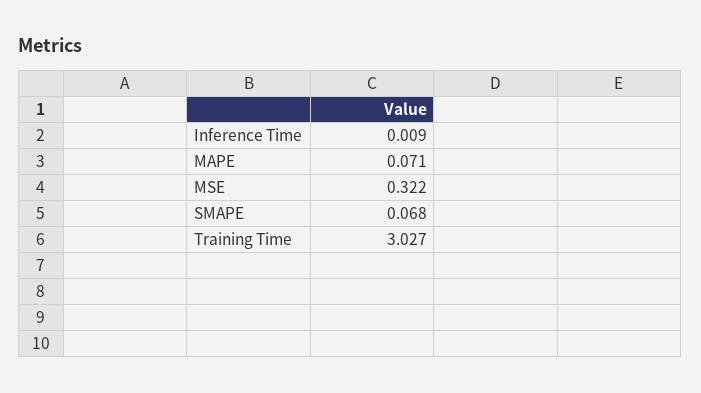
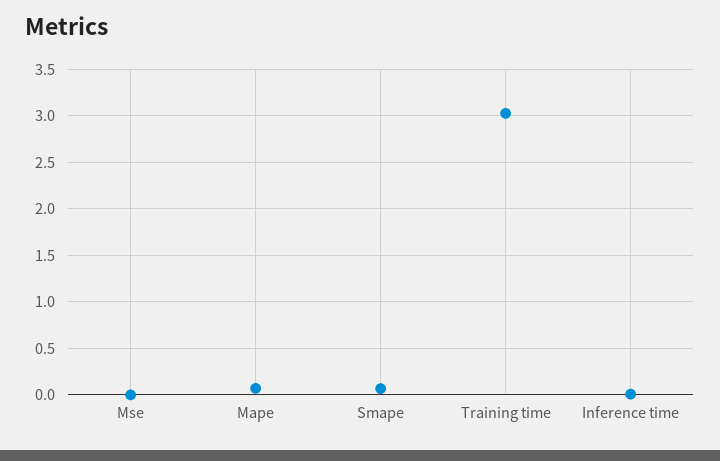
MSE: 0.322 -> 0

